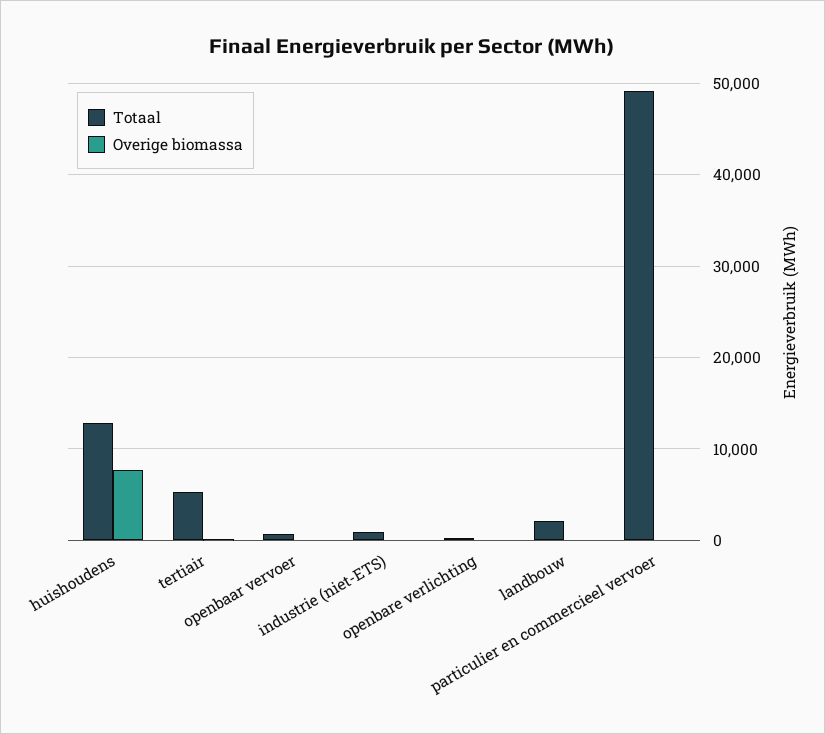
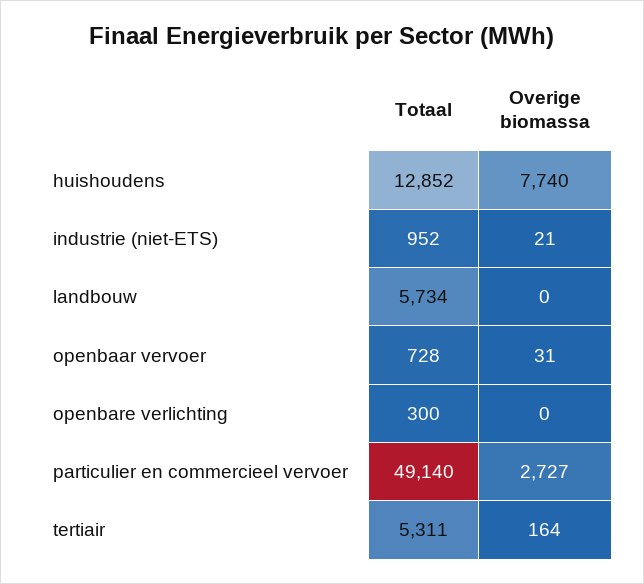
Totaal, landbouw: 2000 -> 5734
Overige biomassa, particulier en commercieel vervoer: 0 -> 2727

